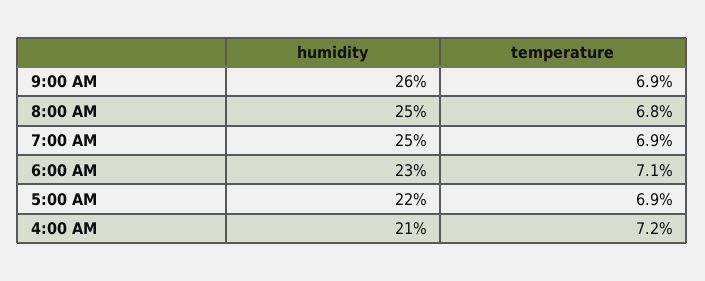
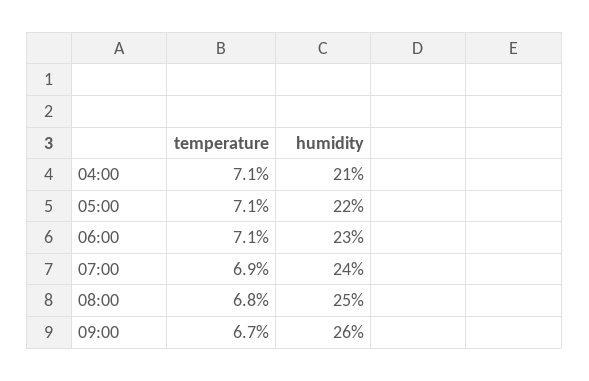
temperature, 9:00 AM: 6.9 -> 6.7
humidity, 7:00 AM: 25 -> 24
temperature, 5:00 AM: 6.9 -> 7.1
temperature, 4:00 AM: 7.2 -> 7.1

